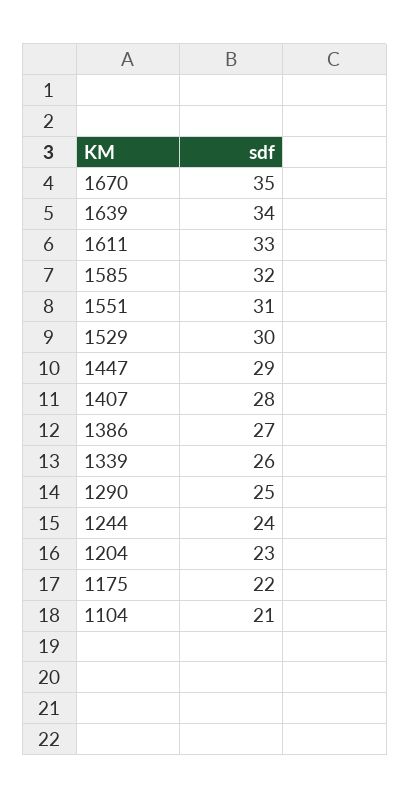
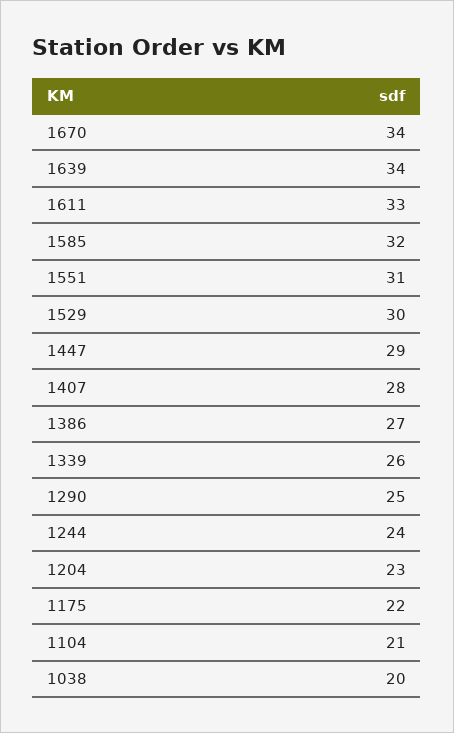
1670: 35 -> 34
1038: none -> 20

